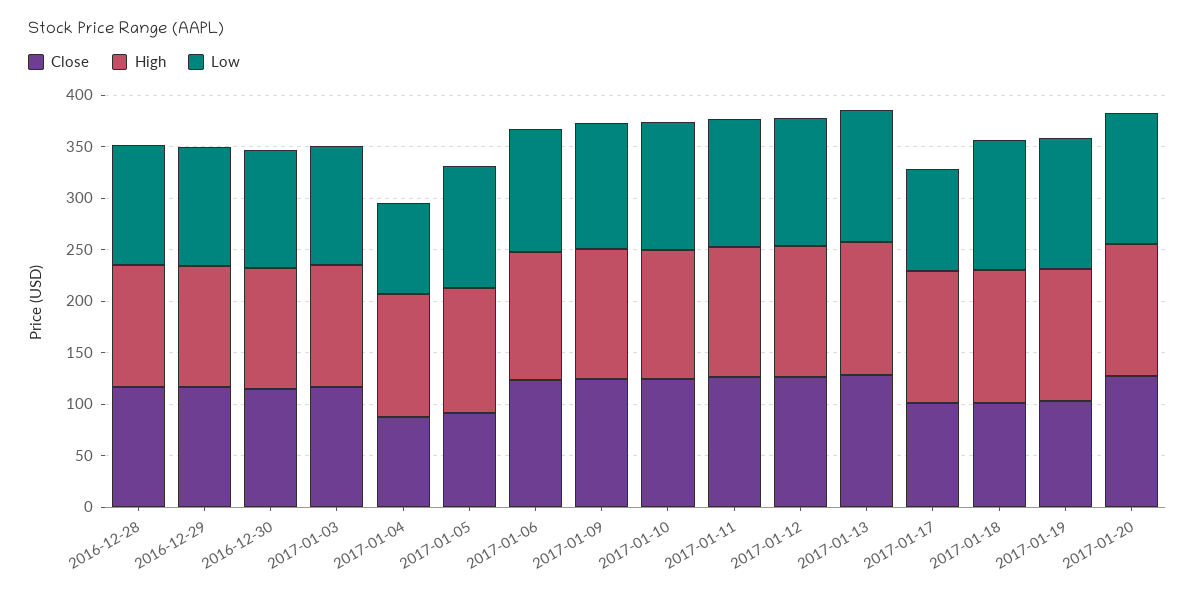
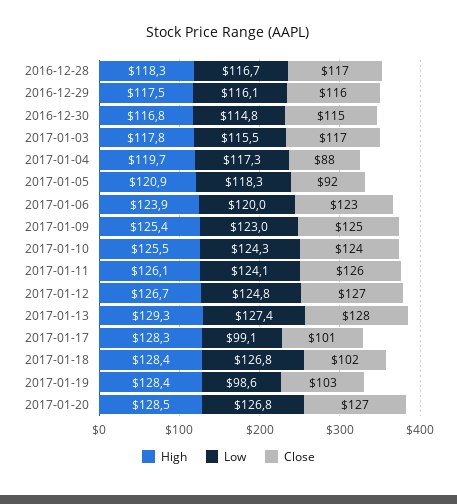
Low, 2017-01-04: 90 -> 117.3
Low, 2017-01-19: 130 -> 98.6

